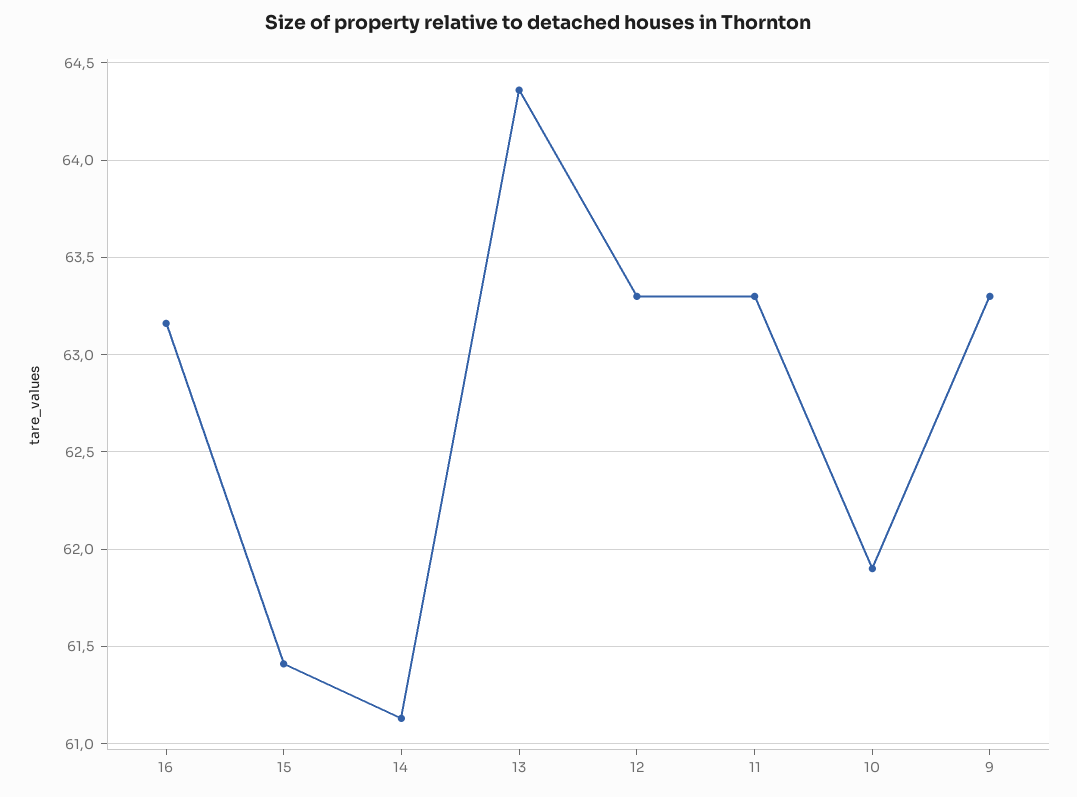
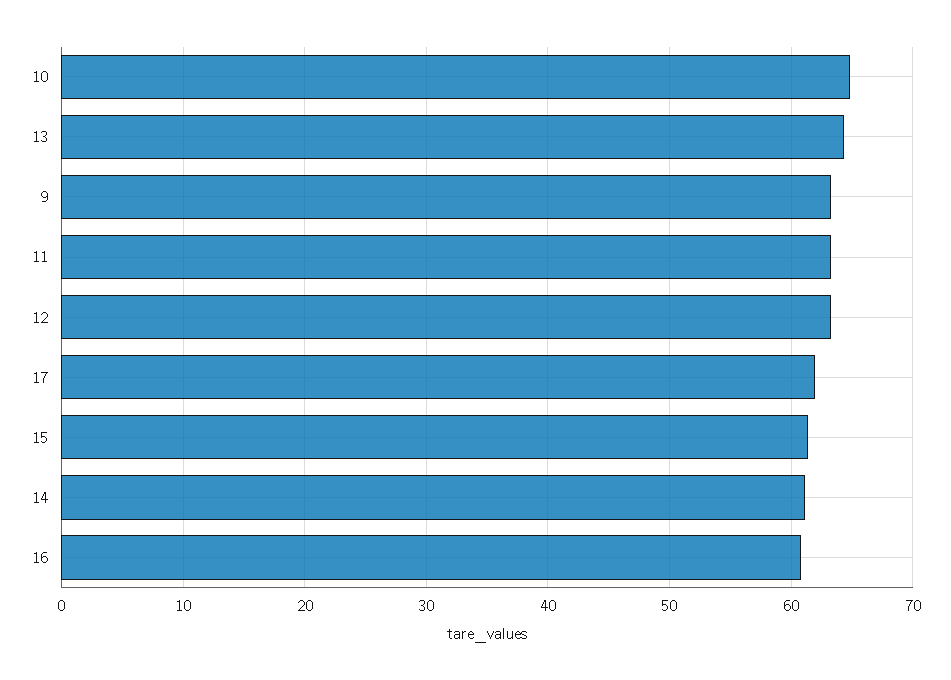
16: 63.15 -> 61
10: 61.9 -> 65
17: none -> 62

